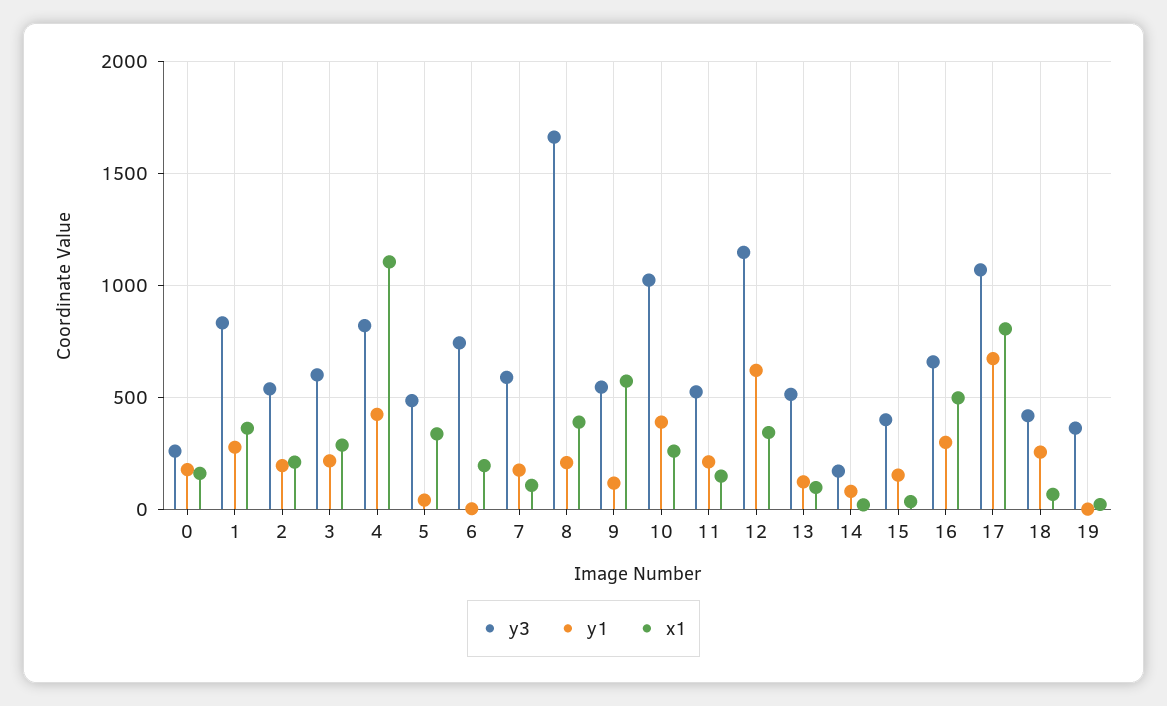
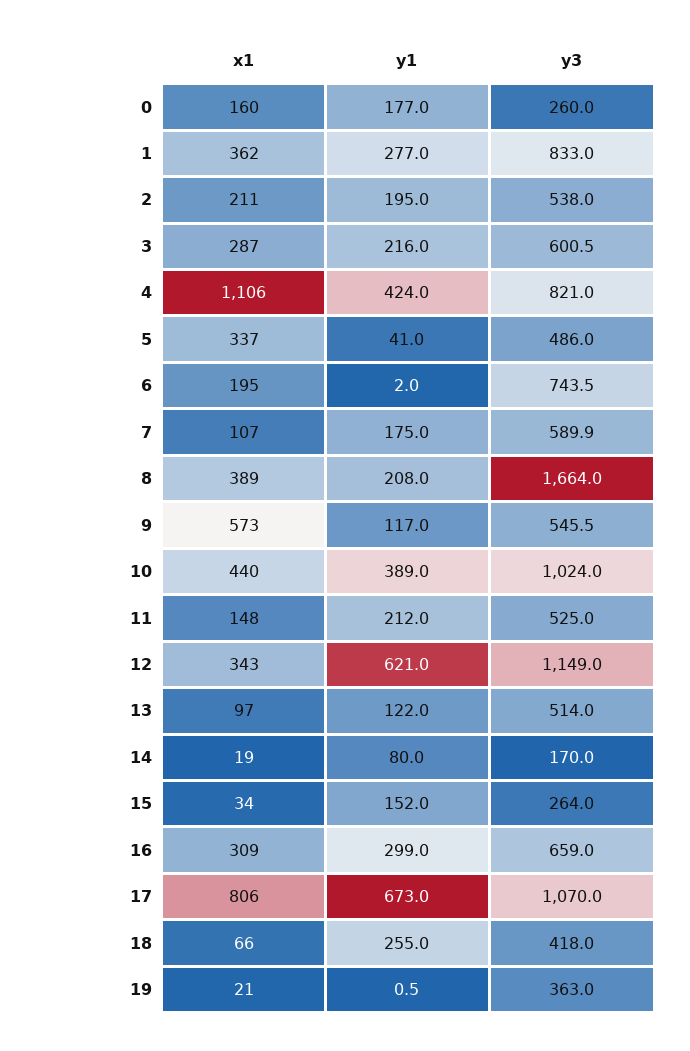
x1, 10: 250 -> 440
y3, 15: 400 -> 264
x1, 16: 500 -> 309

